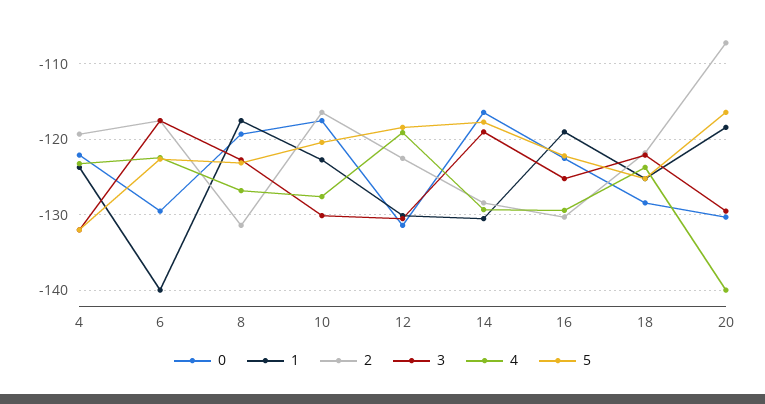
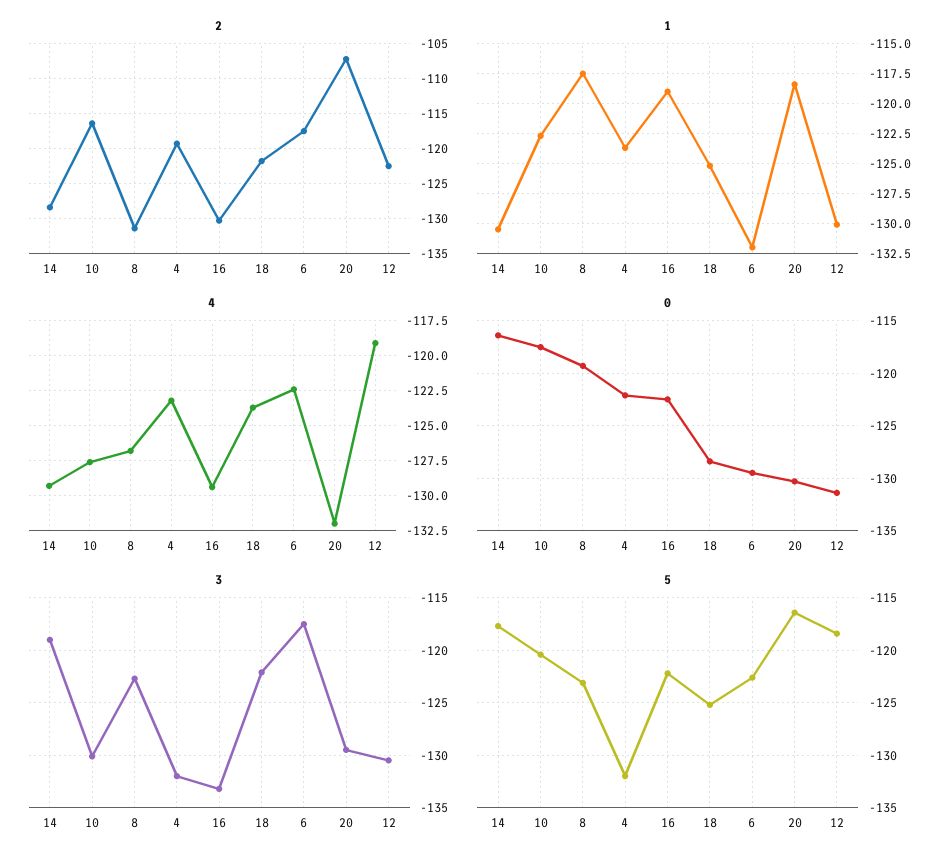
1, 6: -140 -> -132.5
3, 16: -125 -> -133
4, 20: -140 -> -132

